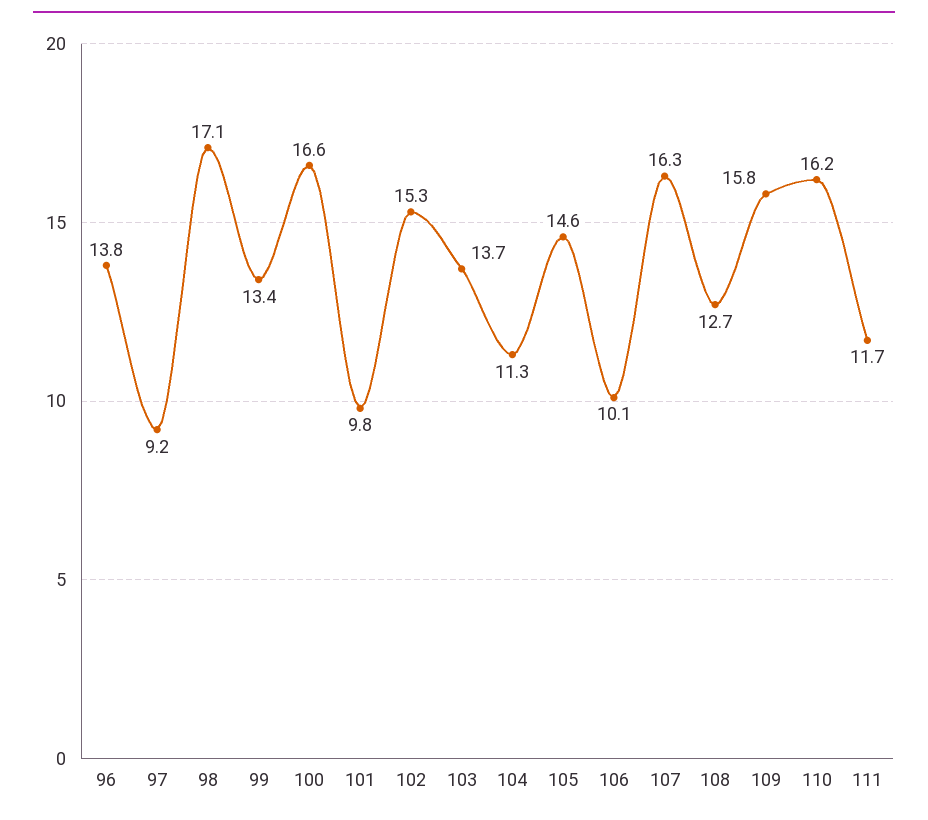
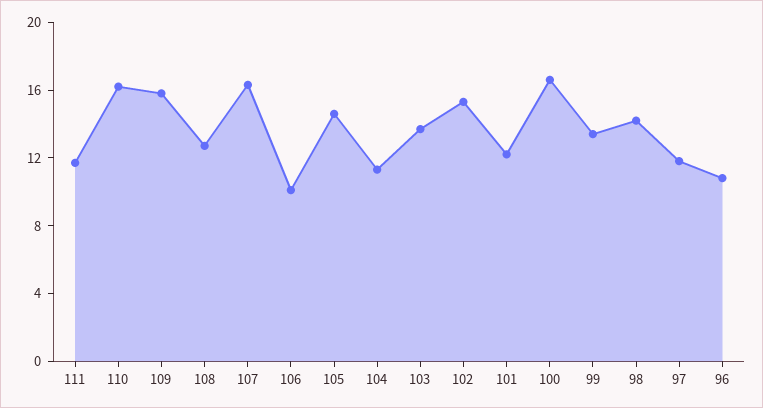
96: 13.8 -> 11
97: 9.2 -> 12
98: 17.1 -> 14
101: 9.8 -> 12

